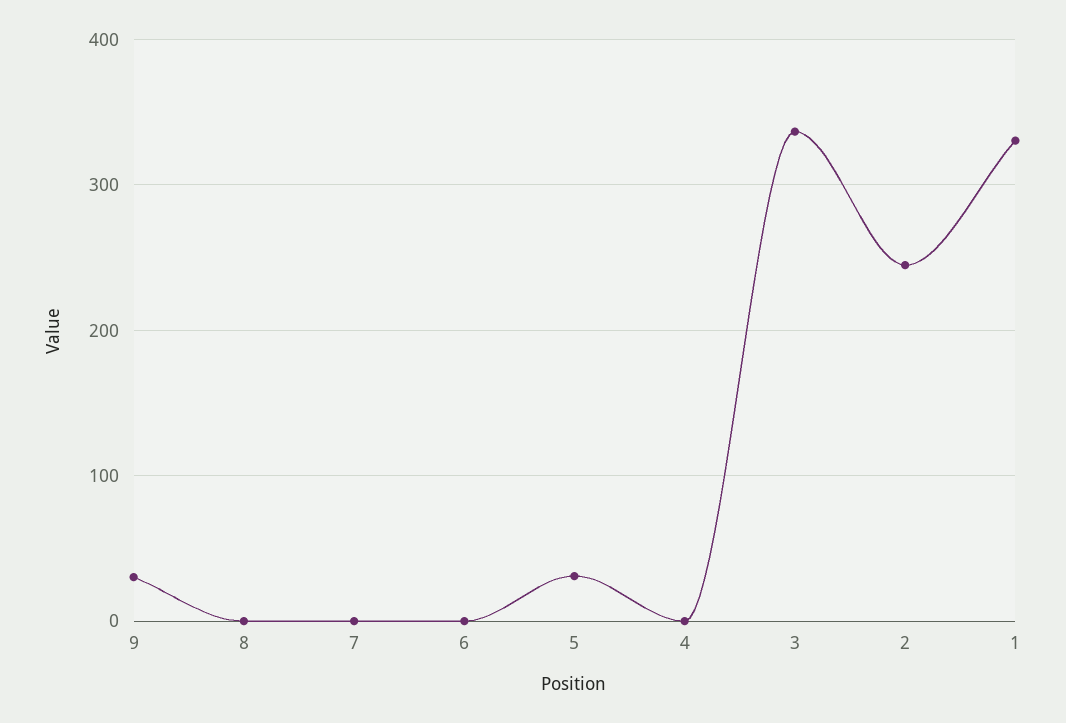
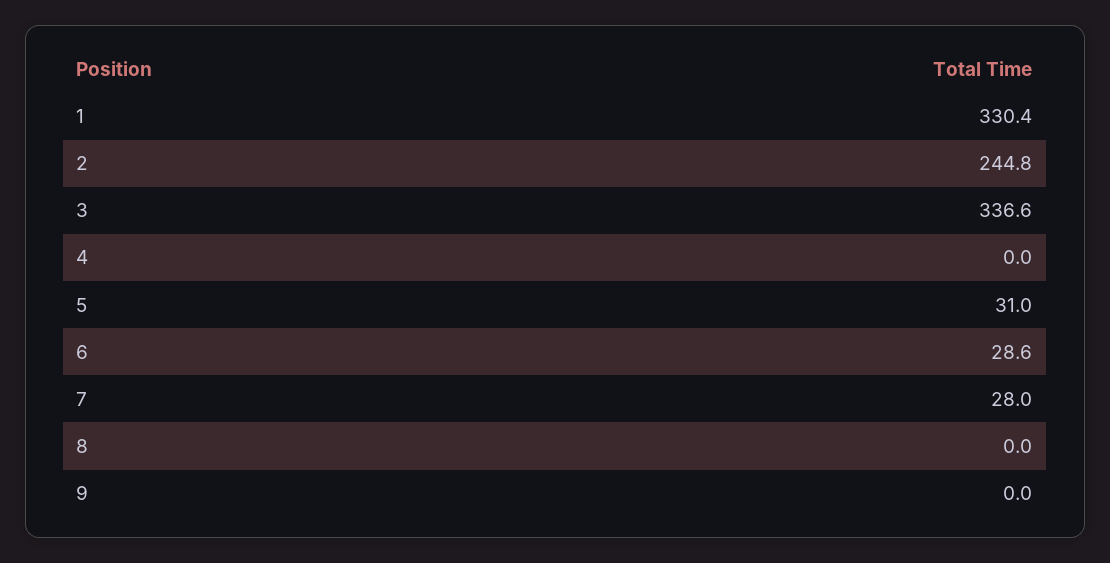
9: 30 -> 0
7: 0 -> 28
6: 0 -> 28.6

